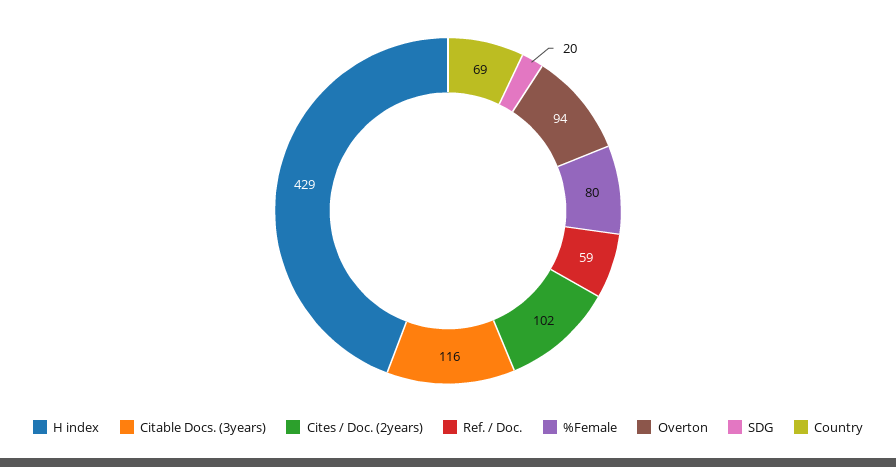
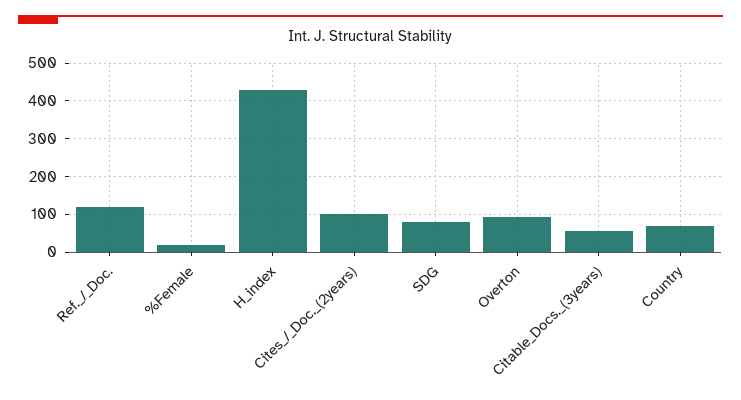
Citable Docs. (3years): 116 -> 60
Ref. / Doc.: 59 -> 120
%Female: 80 -> 20
SDG: 20 -> 80

